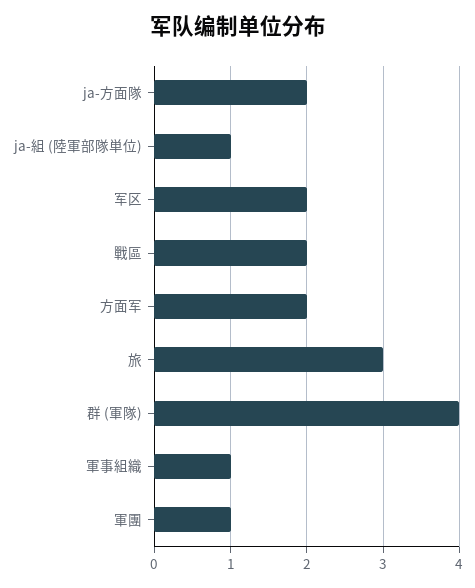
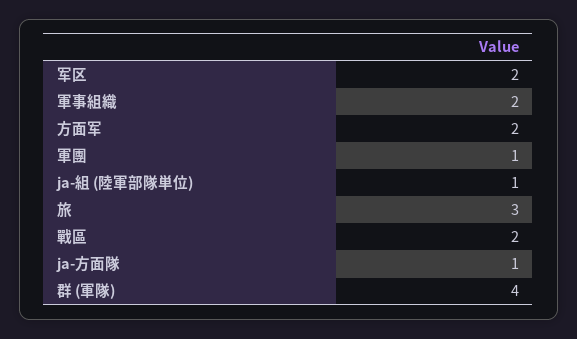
ja-方面隊: 2 -> 1
軍事組織: 1 -> 2

